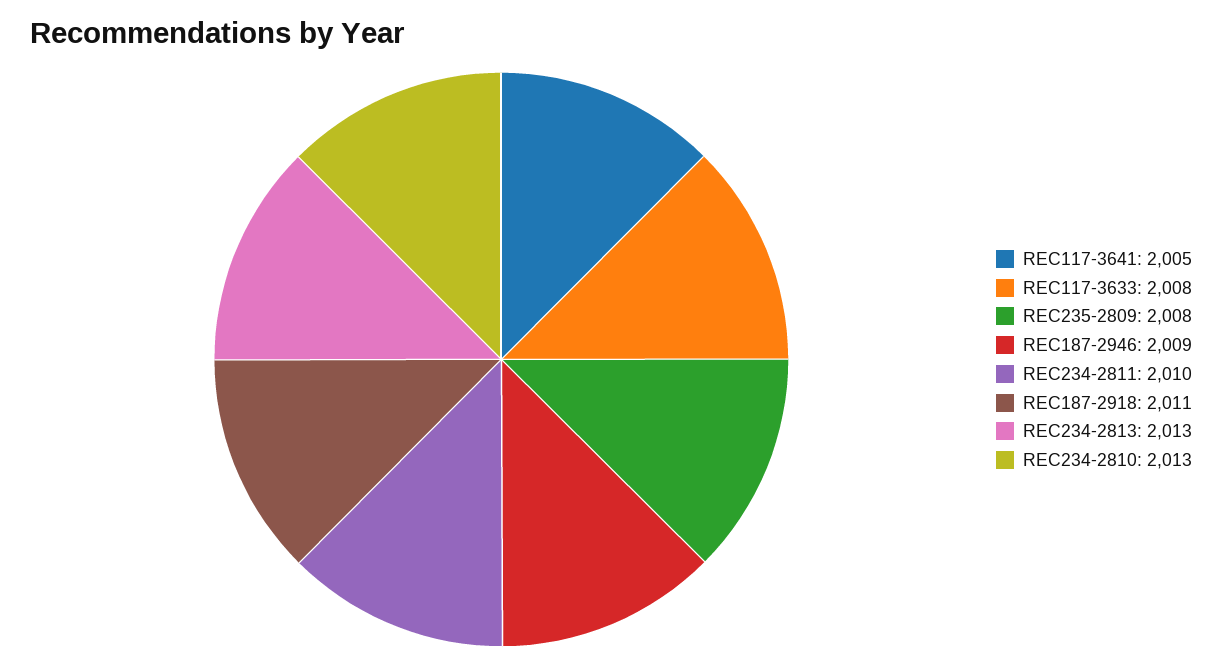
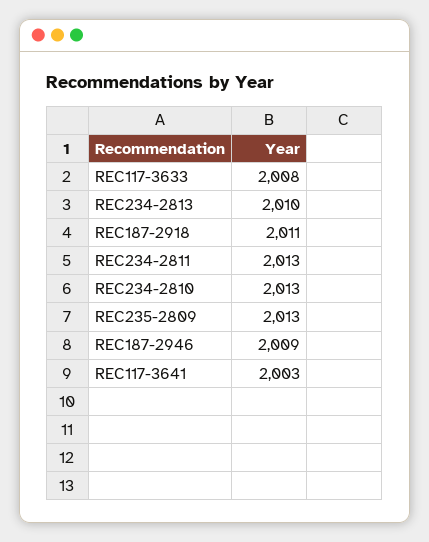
REC117-3641: 2005 -> 2003
REC235-2809: 2008 -> 2013
REC234-2811: 2010 -> 2013
REC234-2813: 2013 -> 2010

